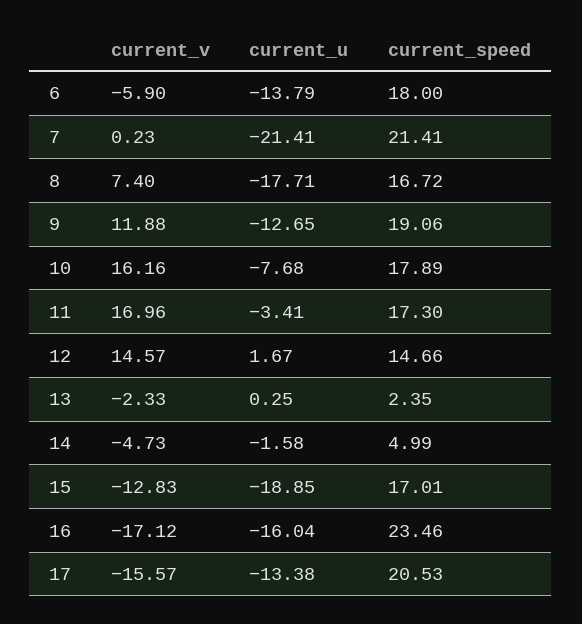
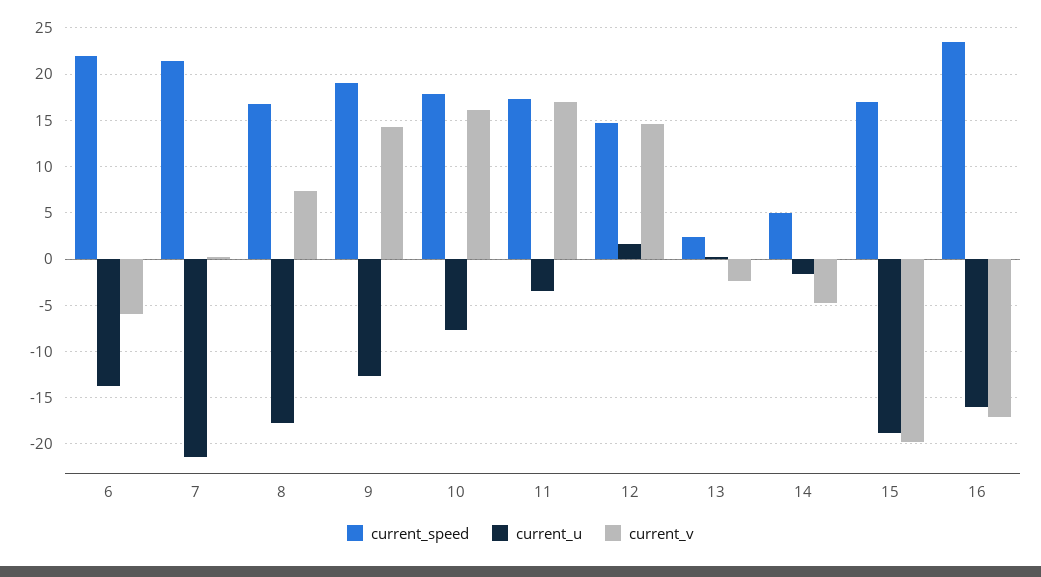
current_speed, 6: 18 -> 22
current_v, 9: 11.88 -> 14
current_v, 15: -12.83 -> -20
current_v, 17: -15.57 -> none
current_u, 17: -13.38 -> none
current_speed, 17: 20.53 -> none

